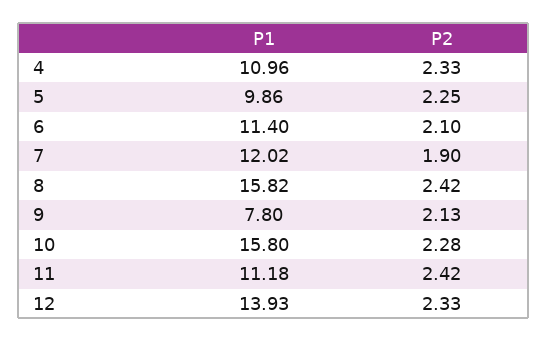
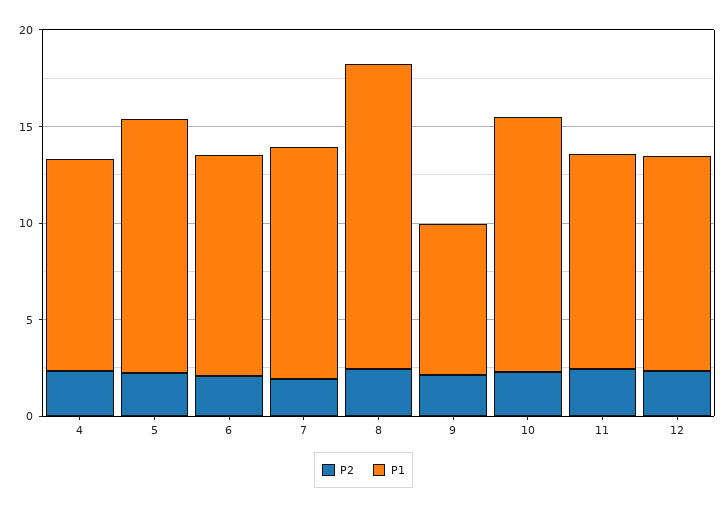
P1, 5: 9.86 -> 13
P1, 10: 15.8 -> 13
P1, 12: 13.93 -> 11

